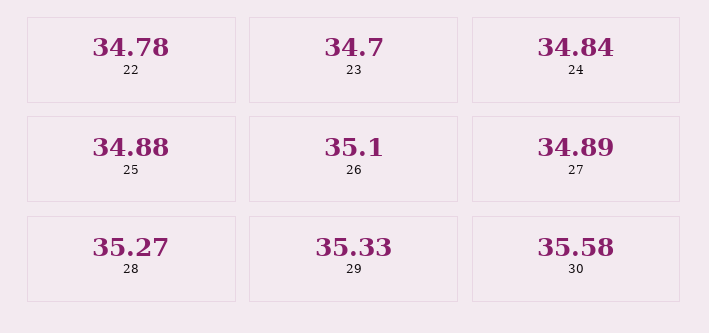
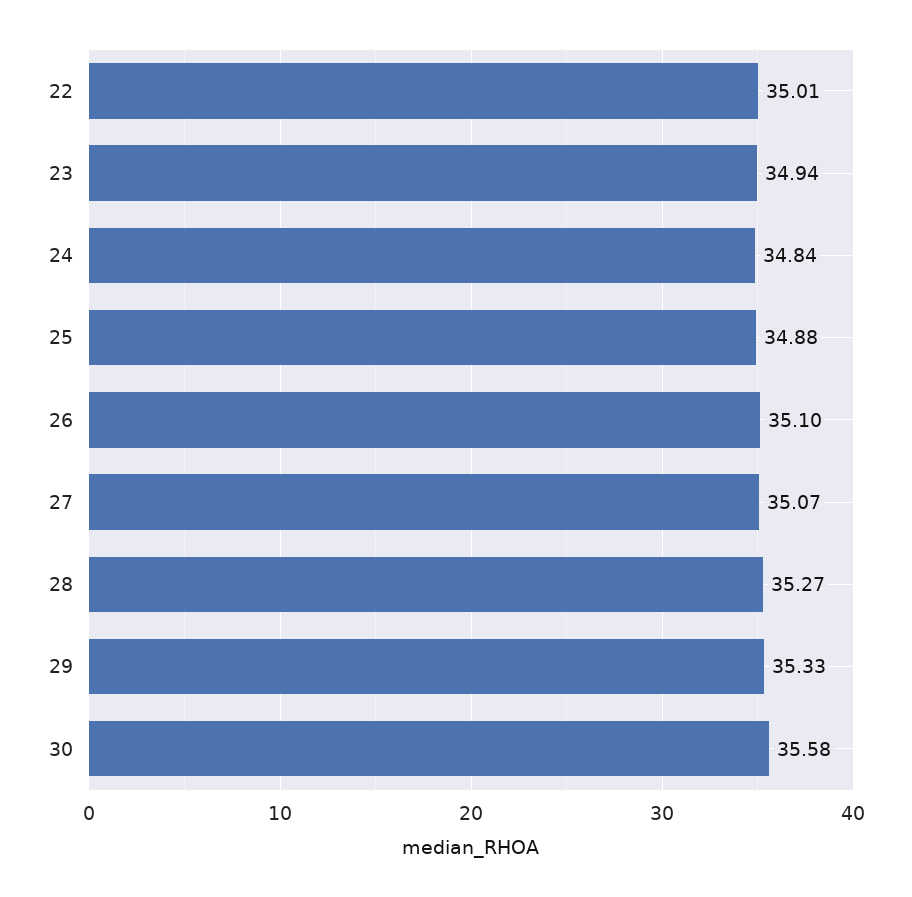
22: 34.78 -> 35.01
23: 34.7 -> 34.94
27: 34.89 -> 35.07

